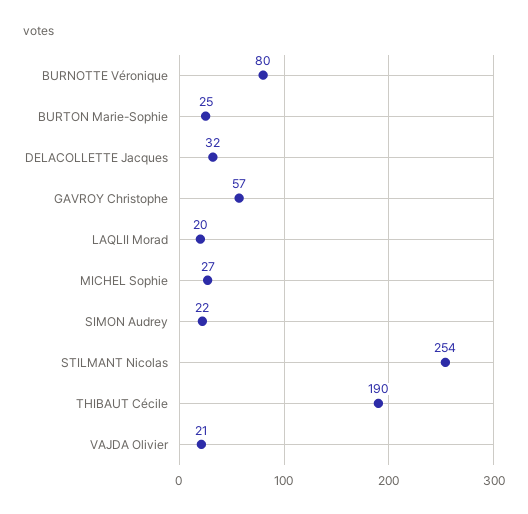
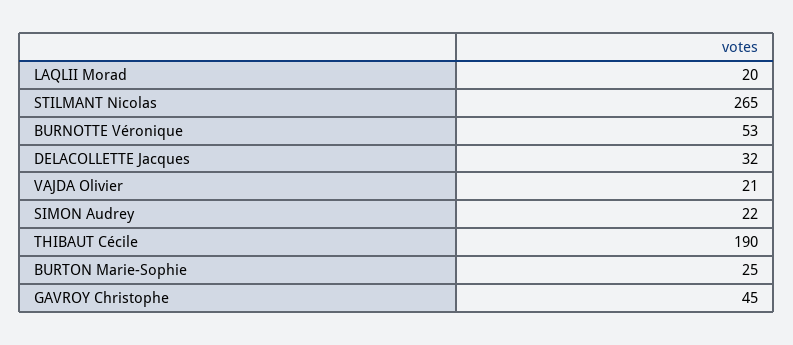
BURNOTTE Véronique: 80 -> 53
GAVROY Christophe: 57 -> 45
MICHEL Sophie: 27 -> none
STILMANT Nicolas: 254 -> 265

